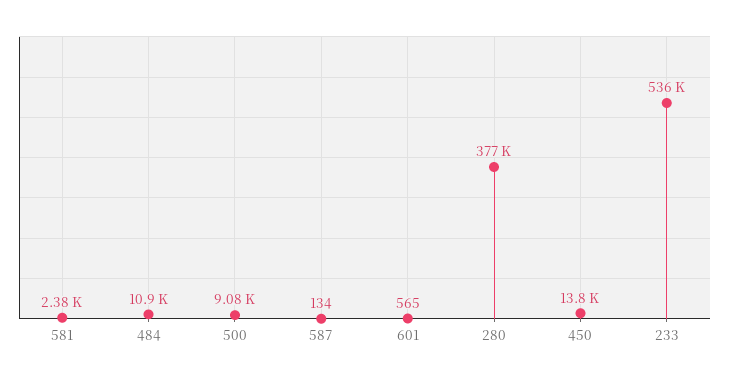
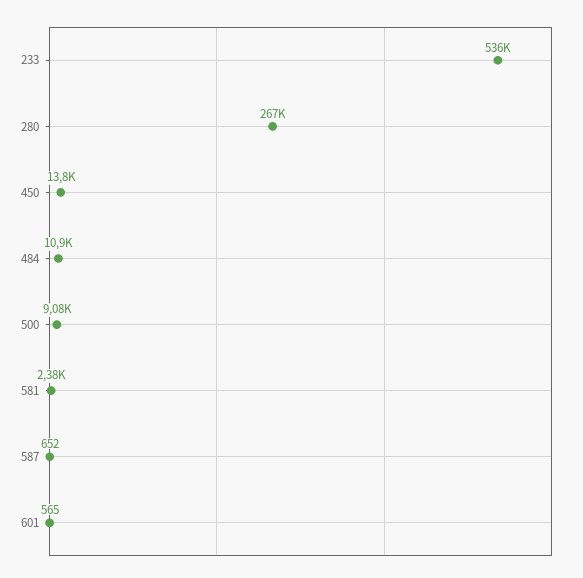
587: 134 -> 652
280: 377000 -> 267000

